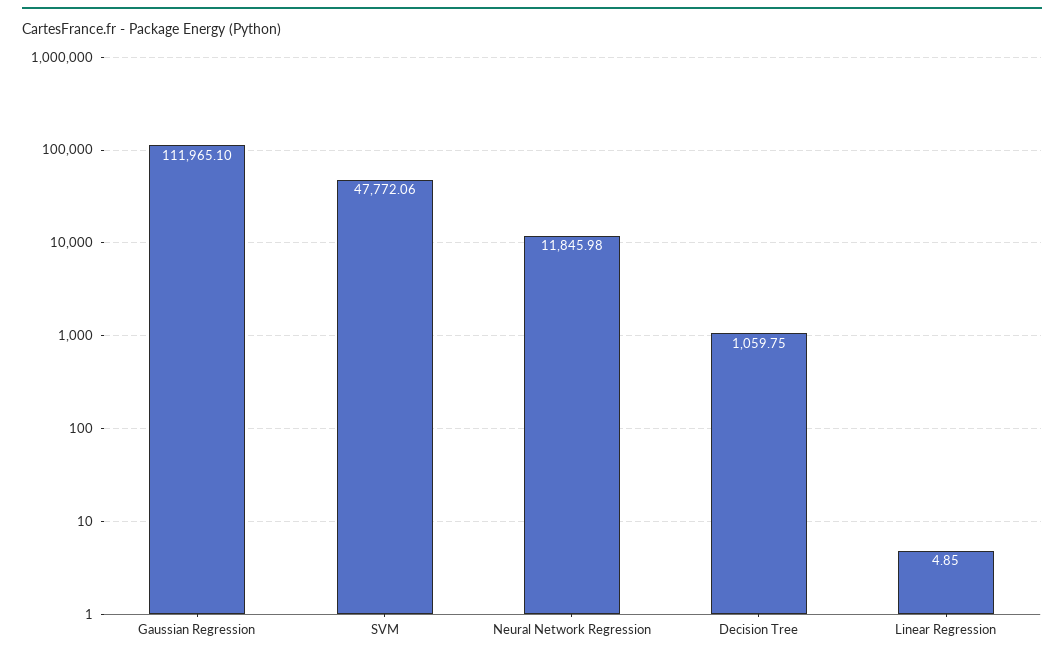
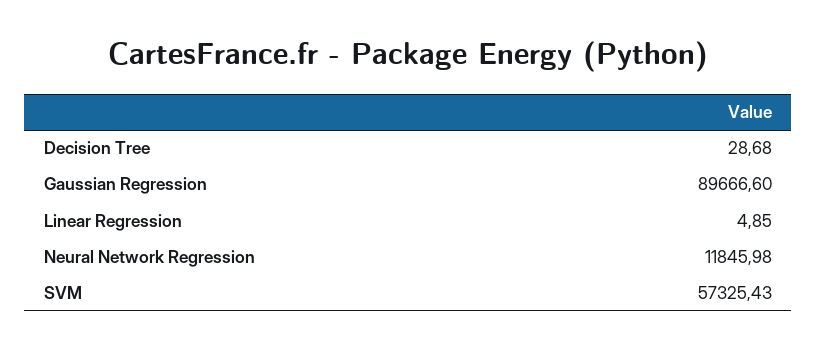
Gaussian Regression: 111965.1 -> 89666.6
SVM: 47772.06 -> 57325.43
Decision Tree: 1059.75 -> 28.68

